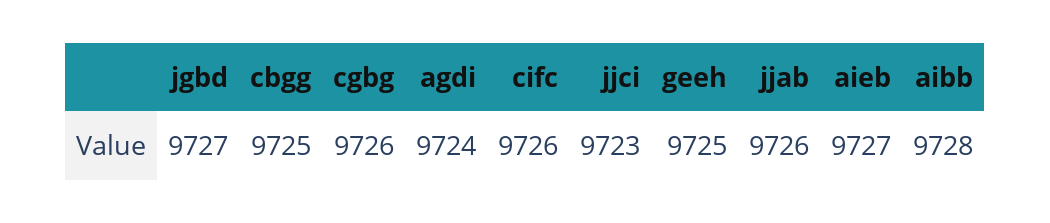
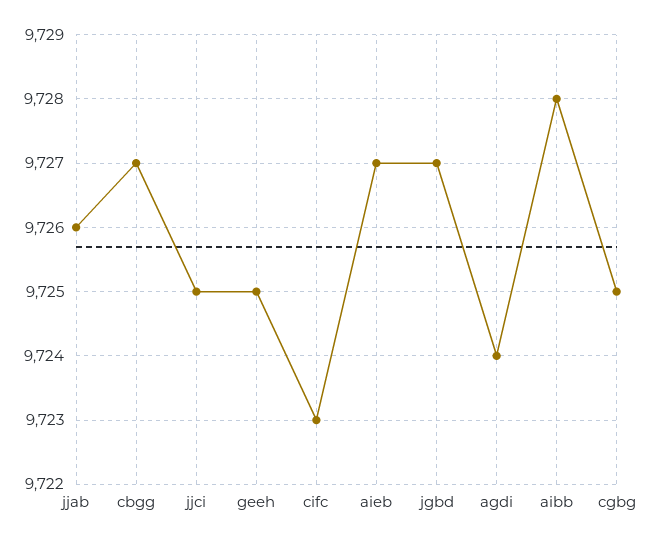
cbgg: 9725 -> 9727
cgbg: 9726 -> 9725
cifc: 9726 -> 9723
jjci: 9723 -> 9725

